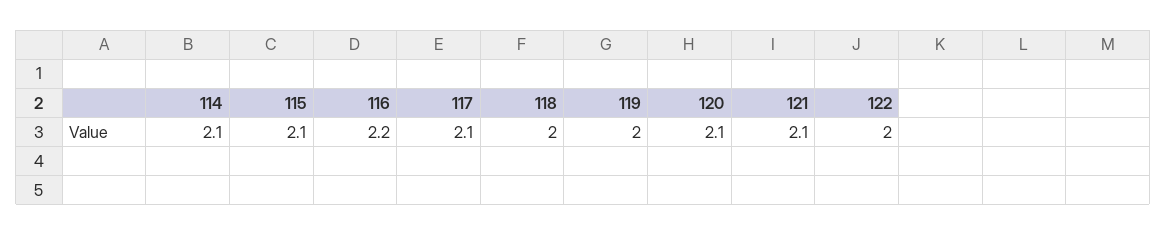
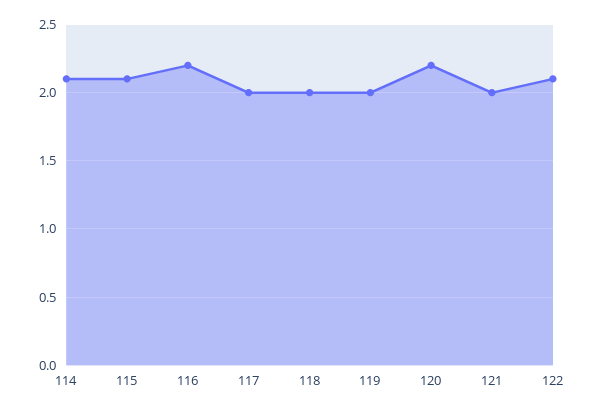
117: 2.1 -> 2
120: 2.1 -> 2.2
121: 2.1 -> 2
122: 2 -> 2.1

